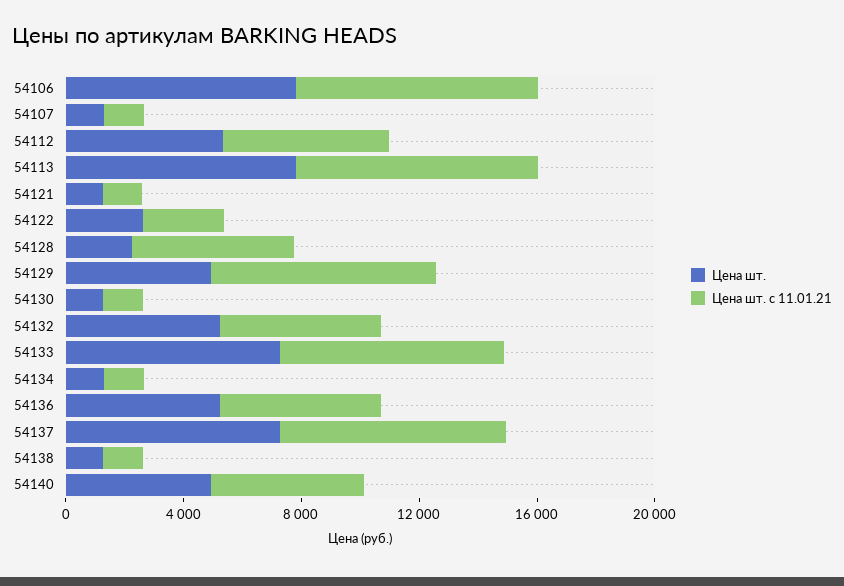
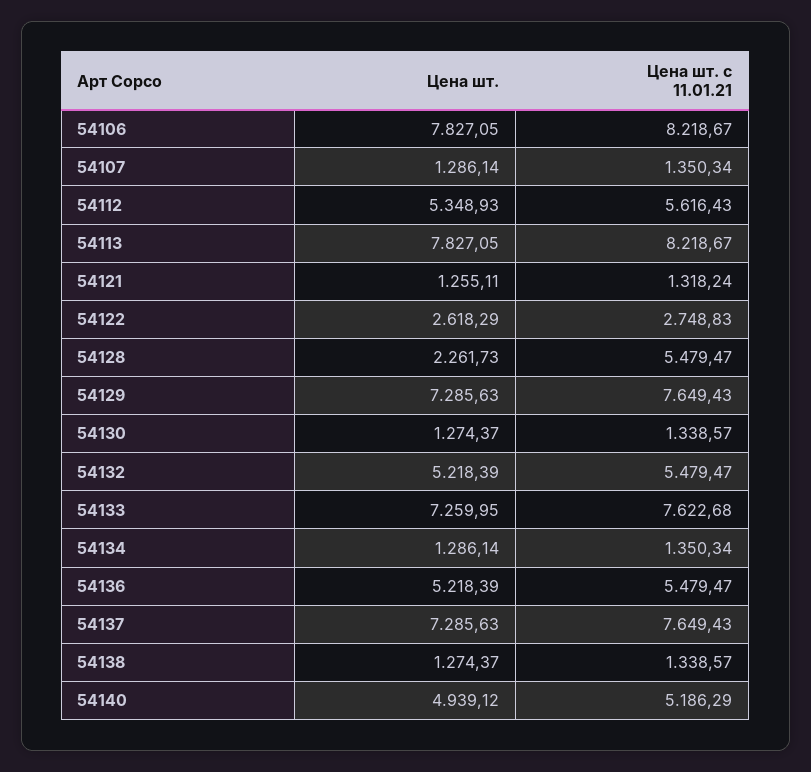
Цена шт., 54129: 5000 -> 7285.63

